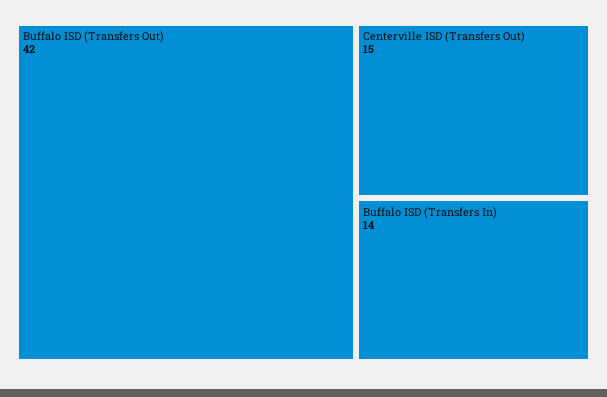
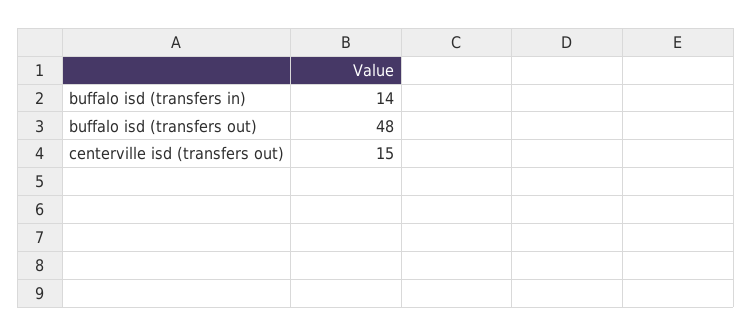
Buffalo ISD (Transfers Out): 42 -> 48

